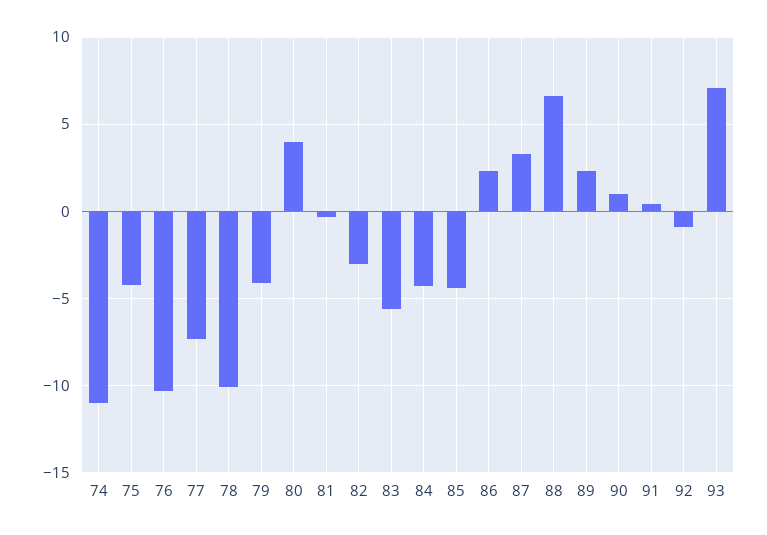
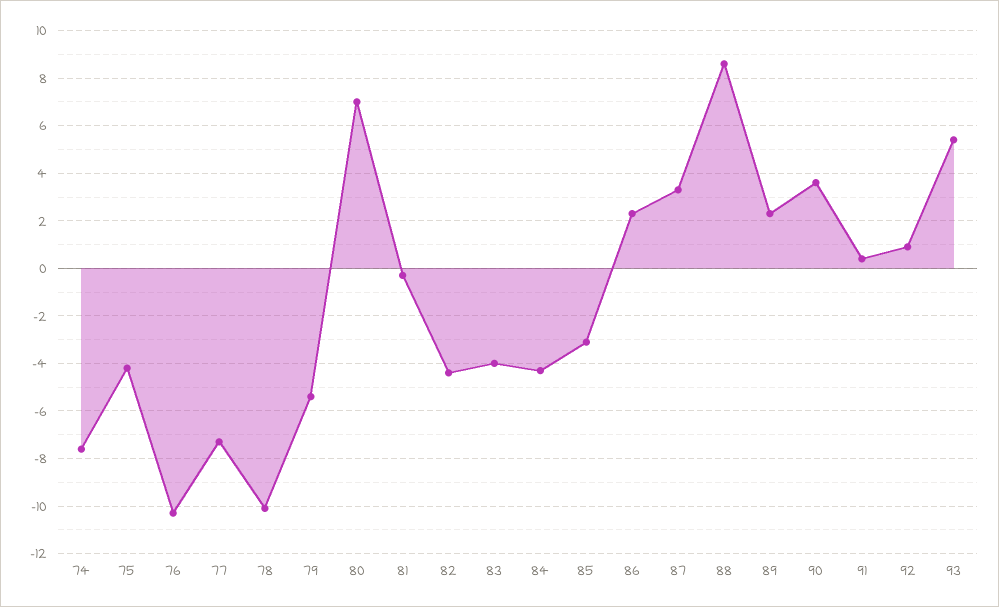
74: -11 -> -7.5
79: -4 -> -5.5
80: 4 -> 7
82: -3 -> -4.5
83: -5.5 -> -4
85: -4.5 -> -3
88: 6.5 -> 8.5
90: 1 -> 3.5
92: -1 -> 1
93: 7 -> 5.5

